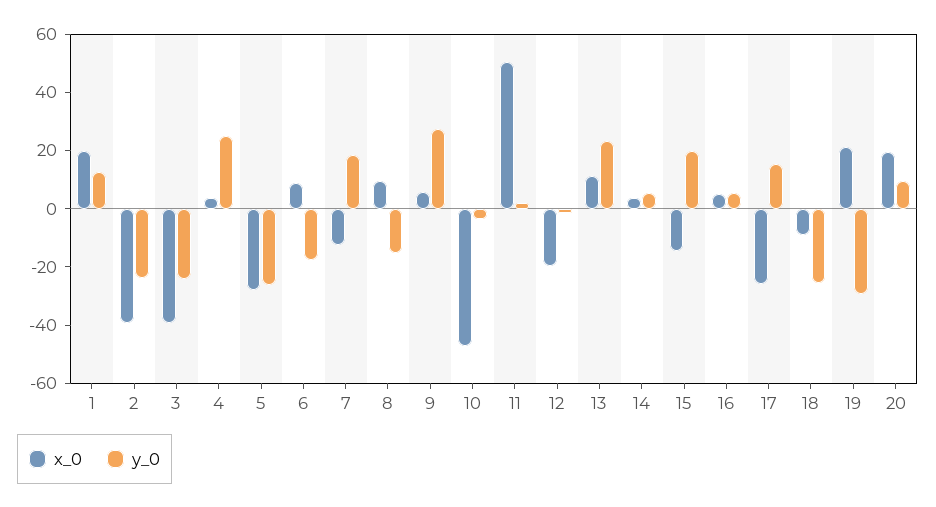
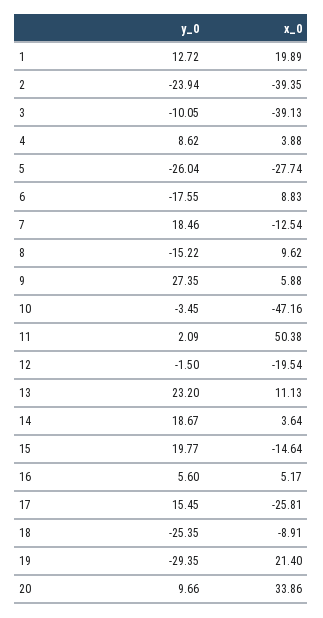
y_0, 3: -25 -> -10.05
y_0, 4: 25 -> 8.62
y_0, 14: 5 -> 18.67
x_0, 20: 20 -> 33.86

